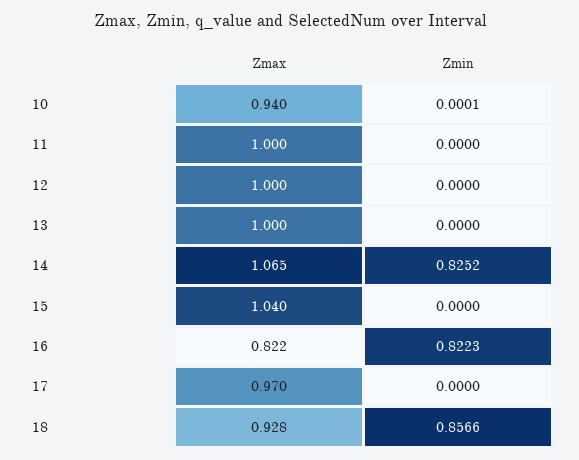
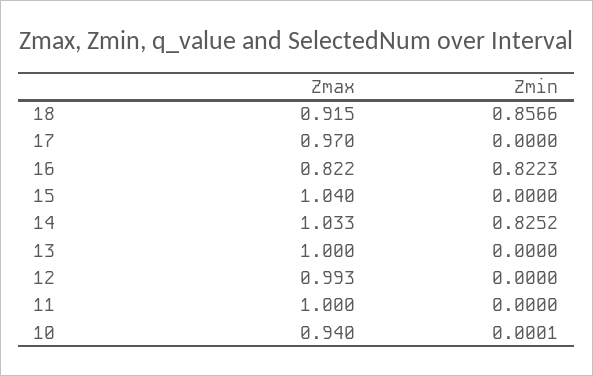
Zmax, 12: 1 -> 0.993
Zmax, 14: 1.065 -> 1.033
Zmax, 18: 0.928 -> 0.915

